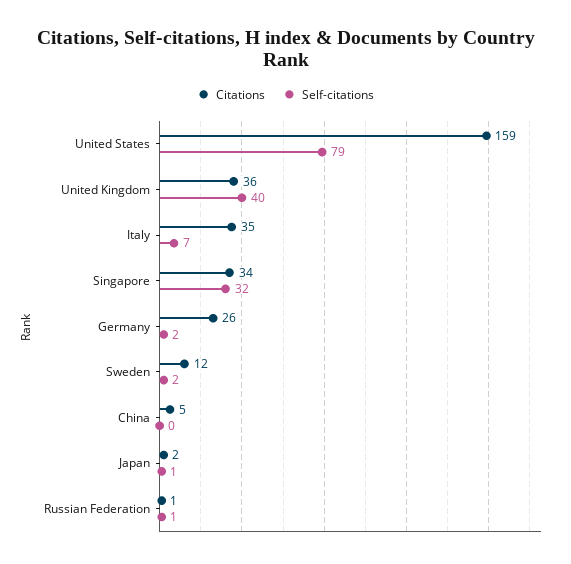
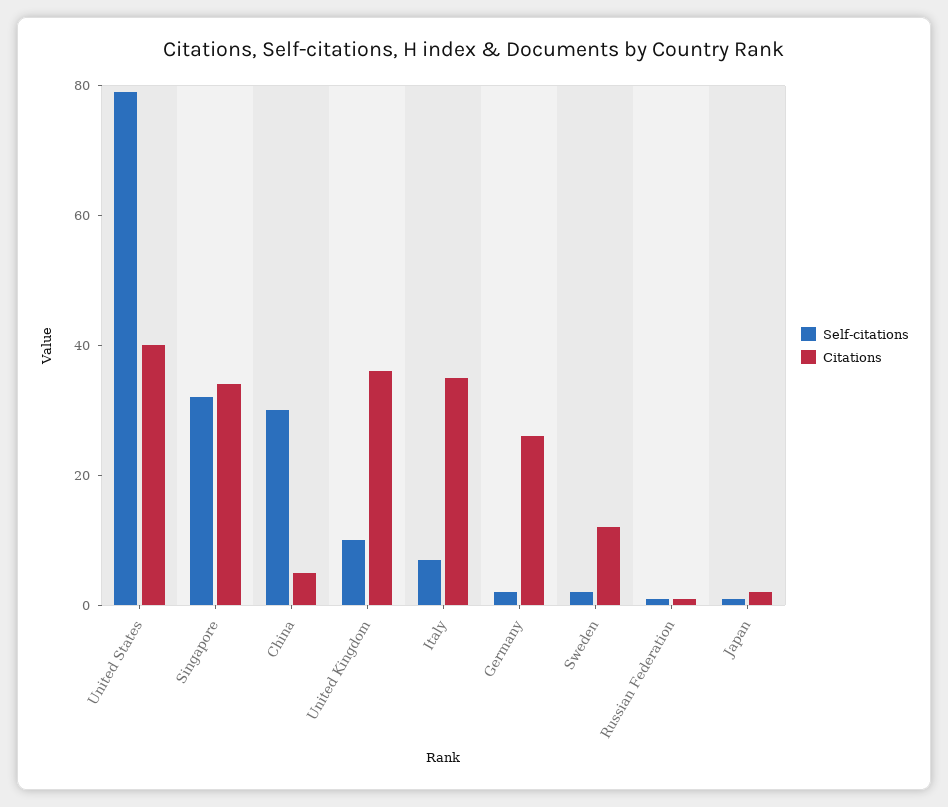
Citations, United States: 159 -> 40
Self-citations, United Kingdom: 40 -> 10
Self-citations, China: 0 -> 30

